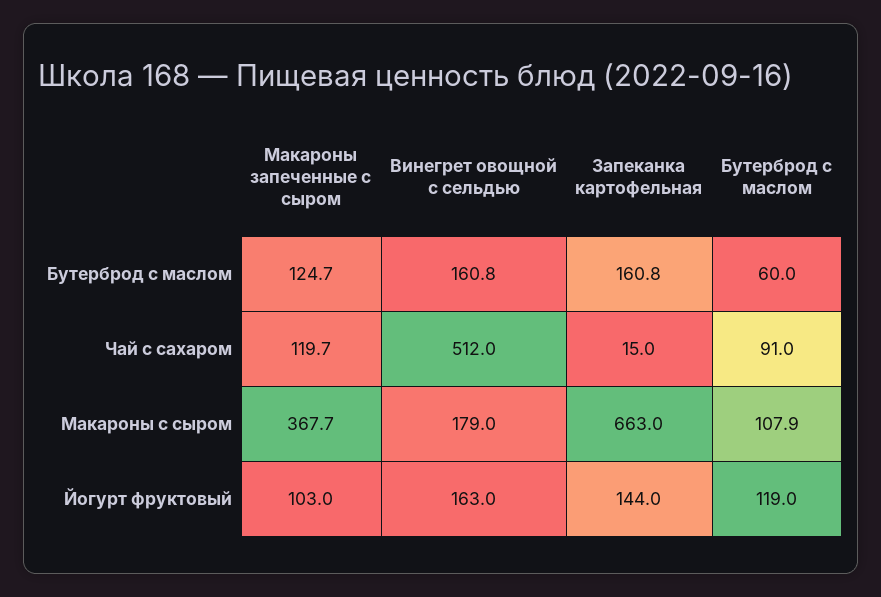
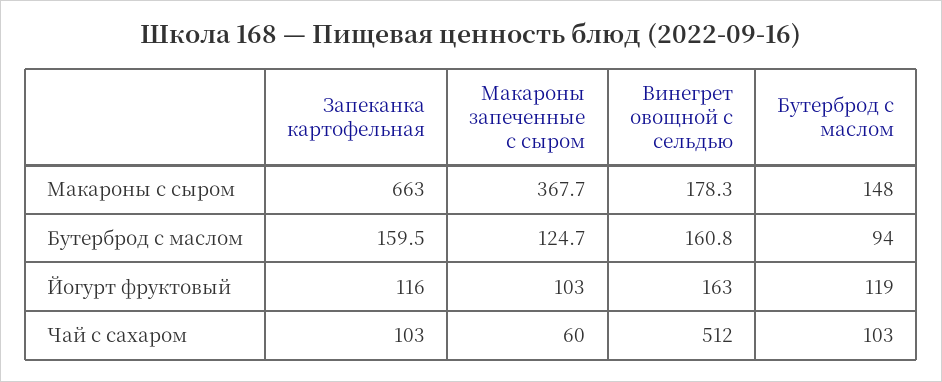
Запеканка картофельная, Бутерброд с маслом: 160.8 -> 159.5
Бутерброд с маслом, Бутерброд с маслом: 60 -> 94
Макароны запеченные с сыром, Чай с сахаром: 119.7 -> 60
Запеканка картофельная, Чай с сахаром: 15 -> 103
Бутерброд с маслом, Чай с сахаром: 91 -> 103
Винегрет овощной с сельдью, Макароны с сыром: 179 -> 178.3
Бутерброд с маслом, Макароны с сыром: 107.9 -> 148
Запеканка картофельная, Йогурт фруктовый: 144 -> 116

